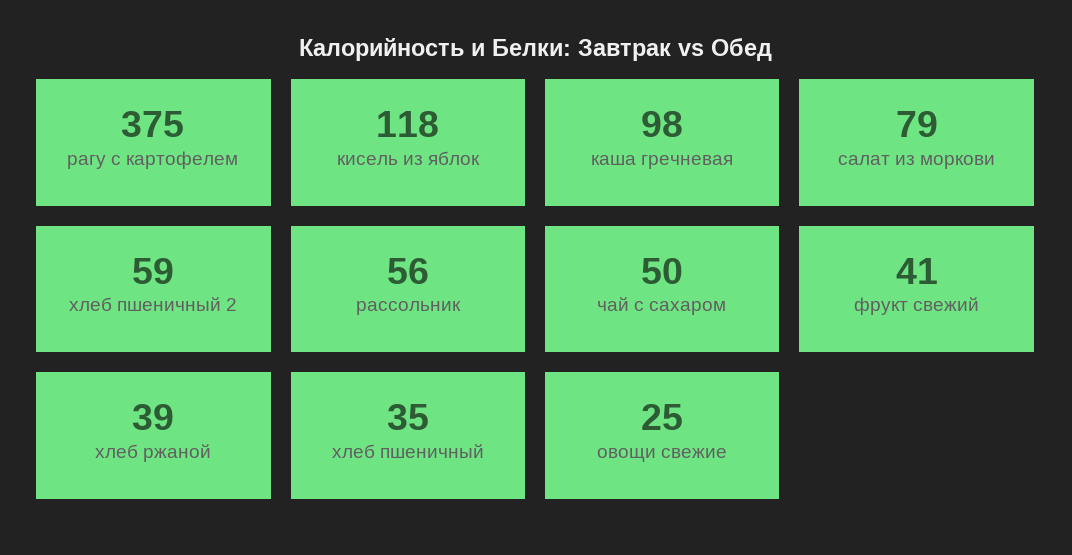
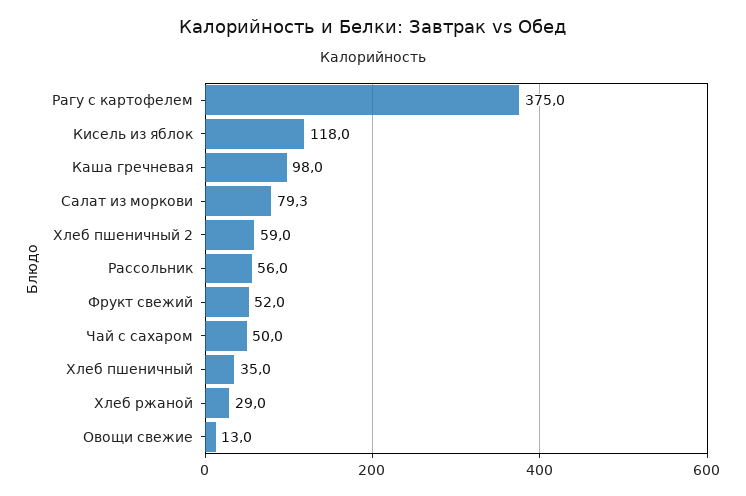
фрукт свежий: 41 -> 52
хлеб ржаной: 39 -> 29
овощи свежие: 25 -> 13

